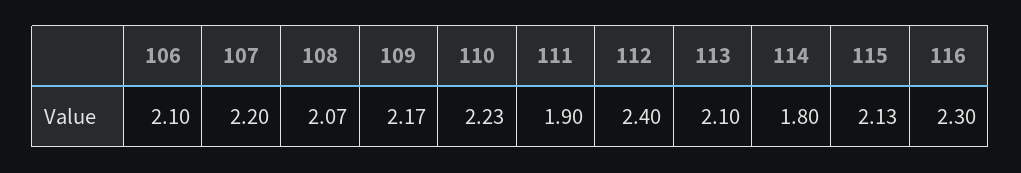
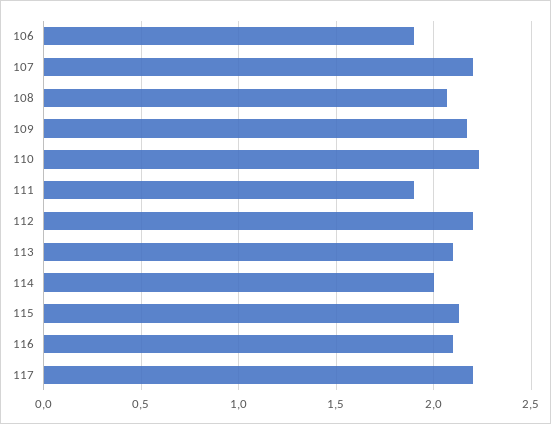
106: 2.1 -> 1.9
112: 2.4 -> 2.2
114: 1.8 -> 2
116: 2.3 -> 2.1
117: none -> 2.2

